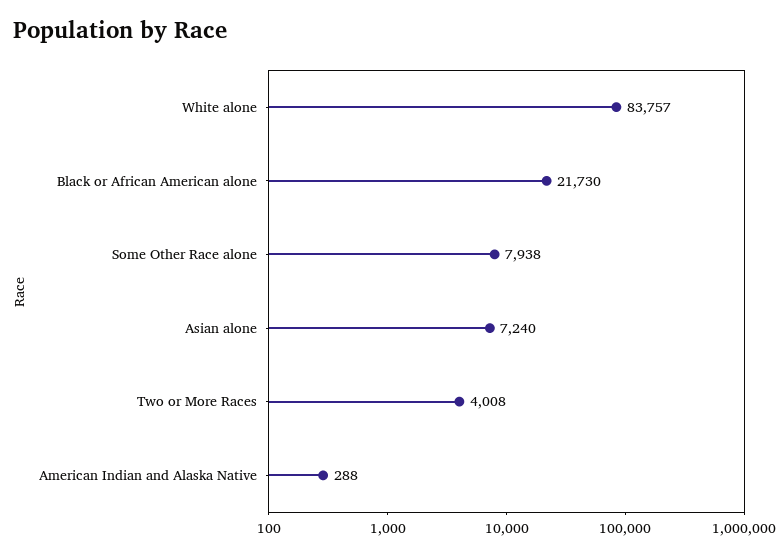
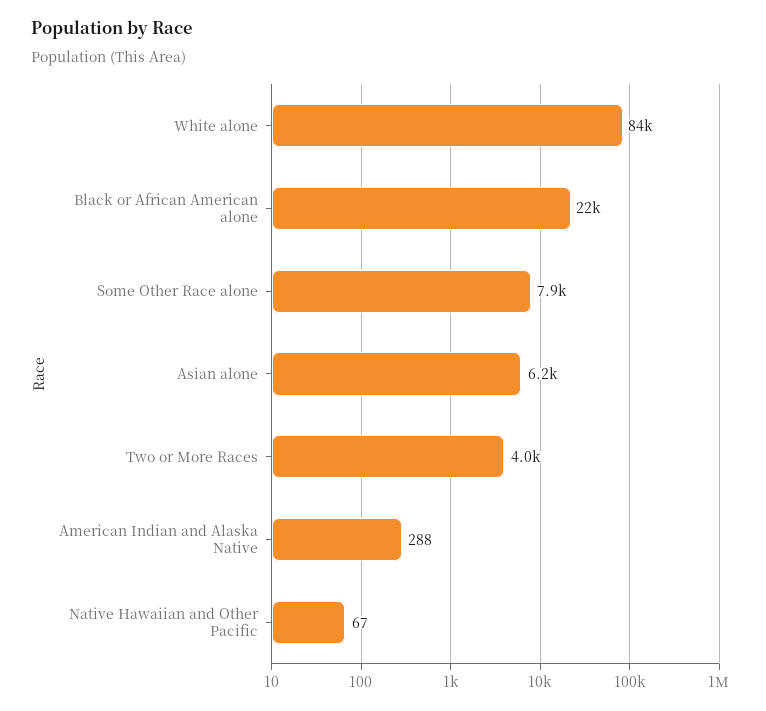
Asian alone: 7240 -> 6200
Native Hawaiian and Other Pacific: none -> 67

